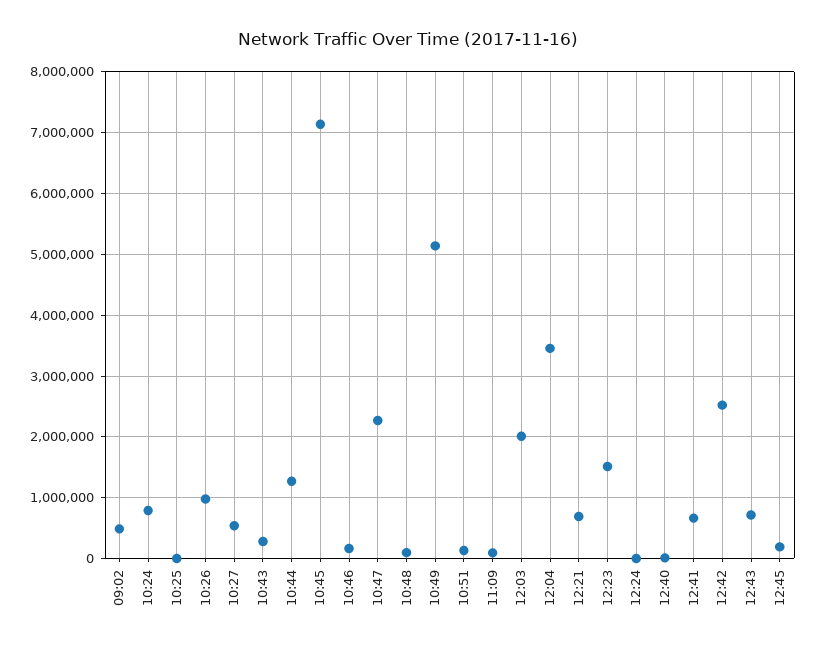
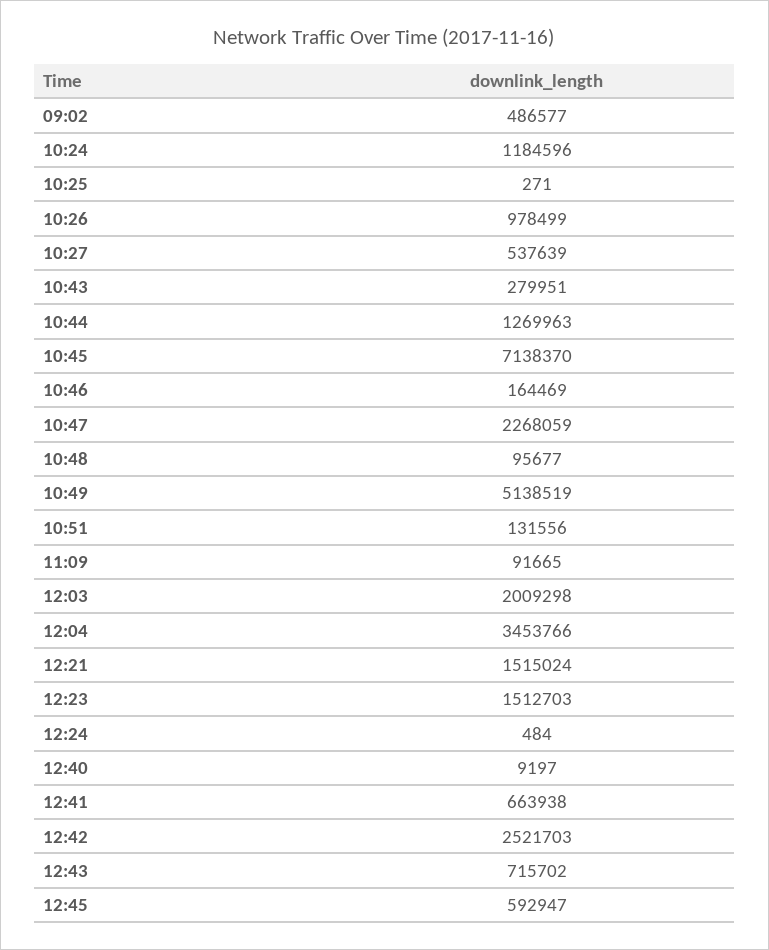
10:24: 800000 -> 1184596
12:21: 700000 -> 1515024
12:45: 200000 -> 592947

